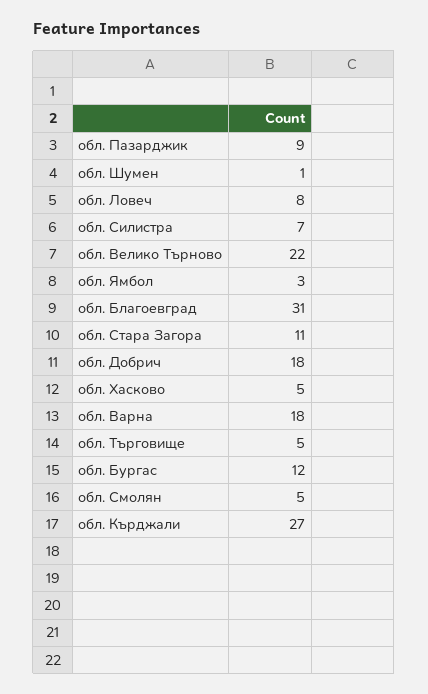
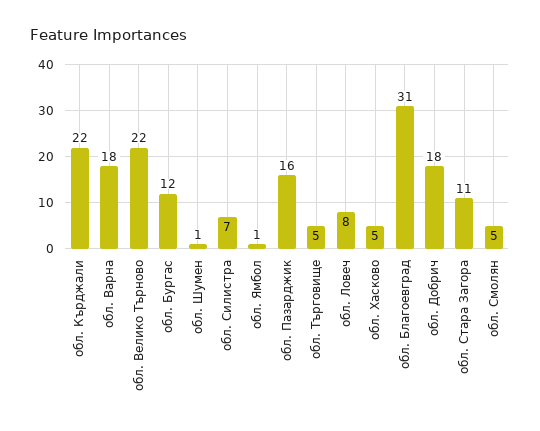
обл. Пазарджик: 9 -> 16
обл. Ямбол: 3 -> 1
обл. Кърджали: 27 -> 22

